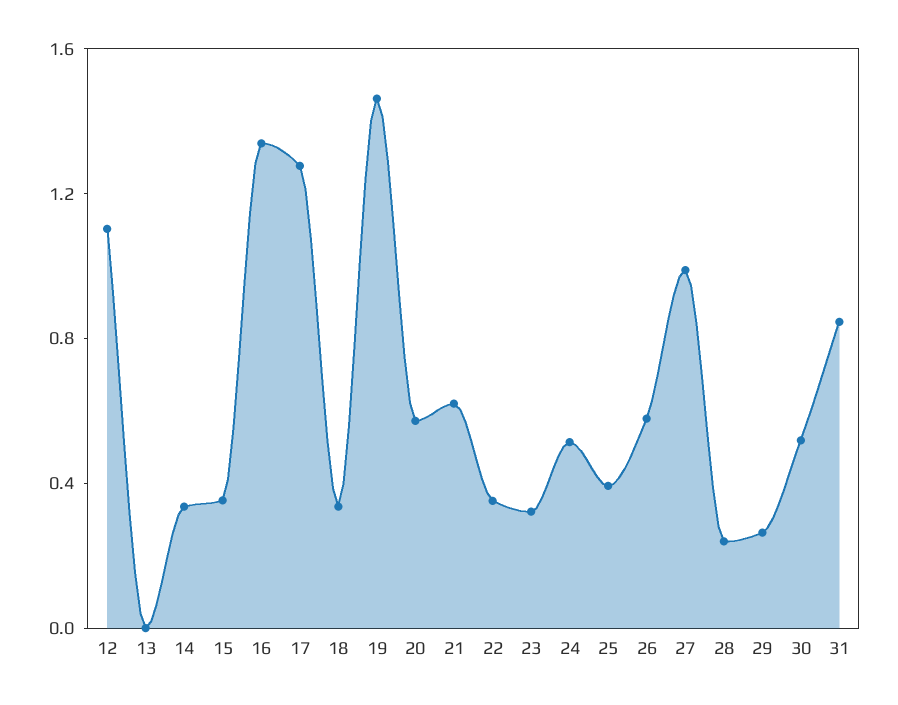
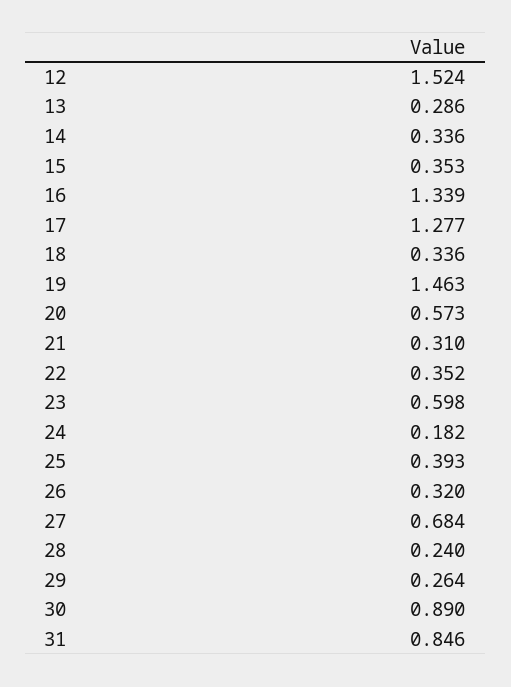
12: 1.1 -> 1.524
13: 0 -> 0.286
21: 0.6 -> 0.31
23: 0.3 -> 0.598
24: 0.5 -> 0.182
26: 0.6 -> 0.32
27: 1 -> 0.684
30: 0.5 -> 0.89

